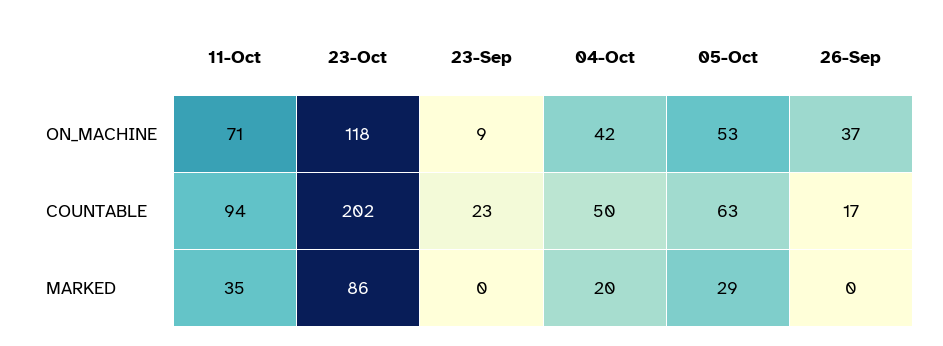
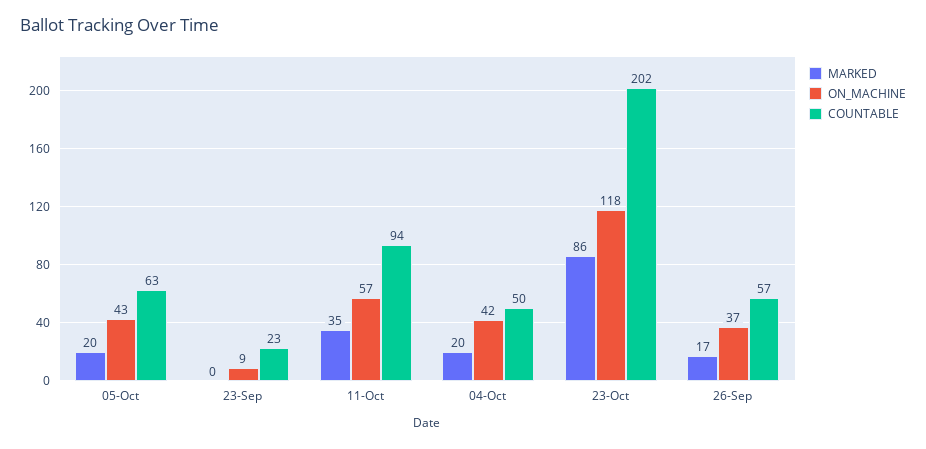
ON_MACHINE, 11-Oct: 71 -> 57
ON_MACHINE, 05-Oct: 53 -> 43
COUNTABLE, 26-Sep: 17 -> 57
MARKED, 05-Oct: 29 -> 20
MARKED, 26-Sep: 0 -> 17

